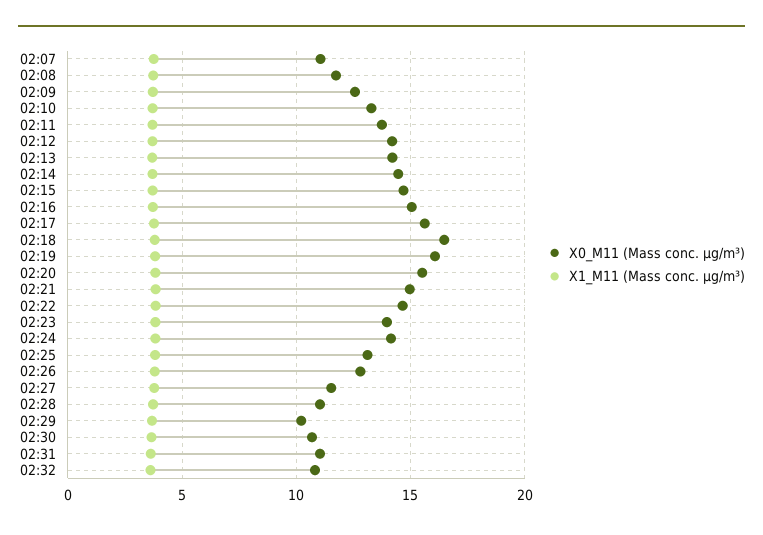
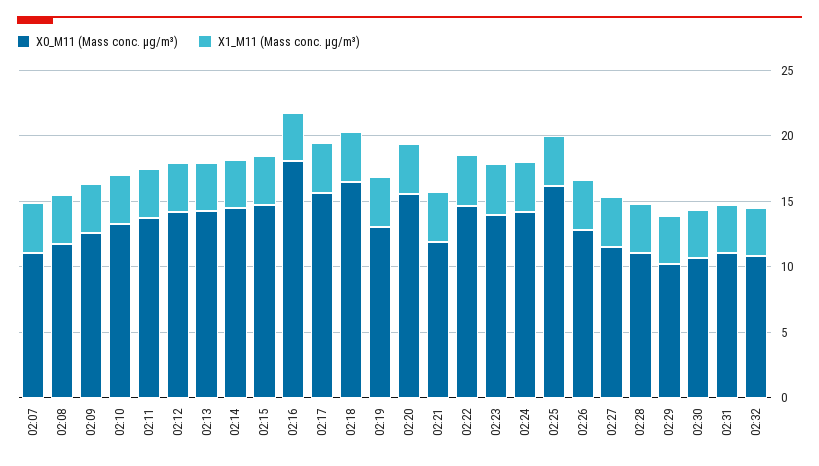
X0_M11 (Mass conc. μg/m³), 02:16: 15 -> 18
X0_M11 (Mass conc. μg/m³), 02:19: 16 -> 13
X0_M11 (Mass conc. μg/m³), 02:21: 15 -> 12
X0_M11 (Mass conc. μg/m³), 02:25: 13 -> 16

